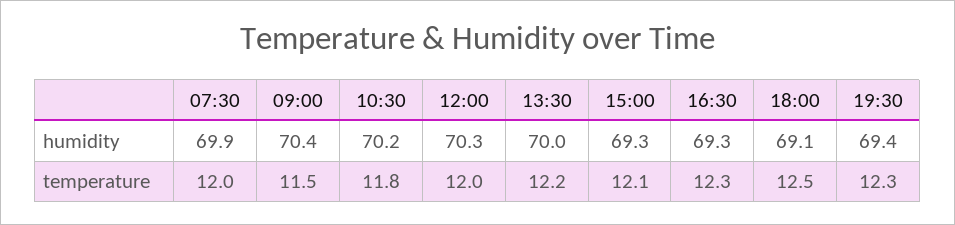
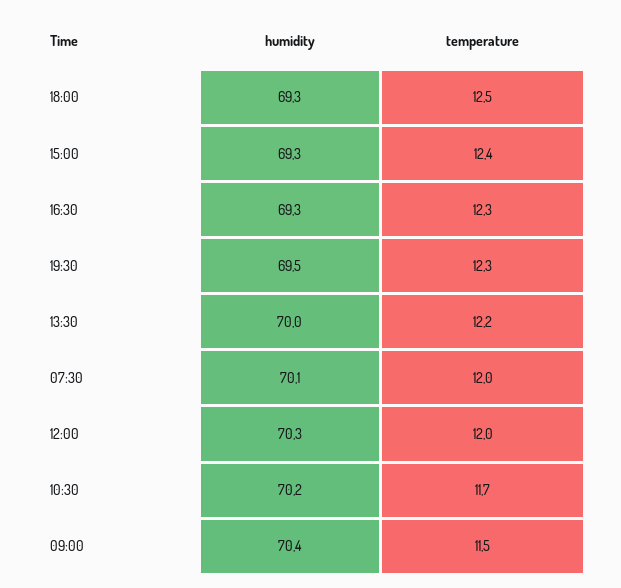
07:30, humidity: 69.9 -> 70.1
18:00, humidity: 69.1 -> 69.3
19:30, humidity: 69.4 -> 69.5
10:30, temperature: 11.8 -> 11.7
15:00, temperature: 12.1 -> 12.4

